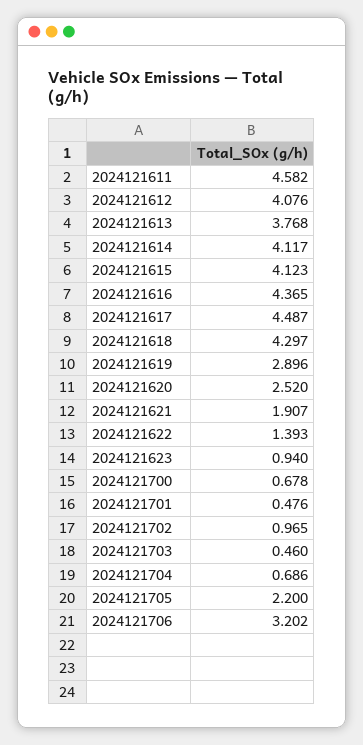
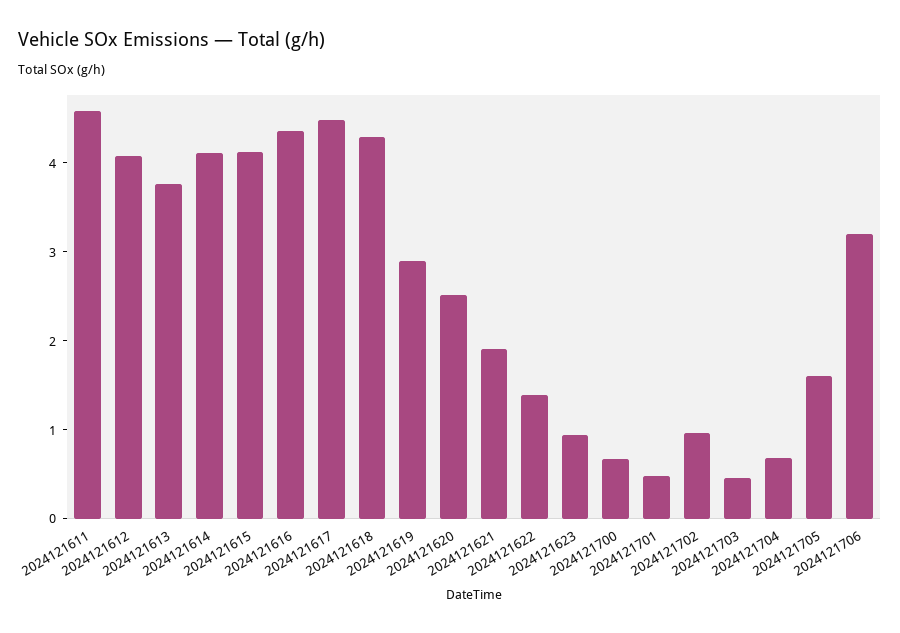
2024121705: 2.2 -> 1.6

